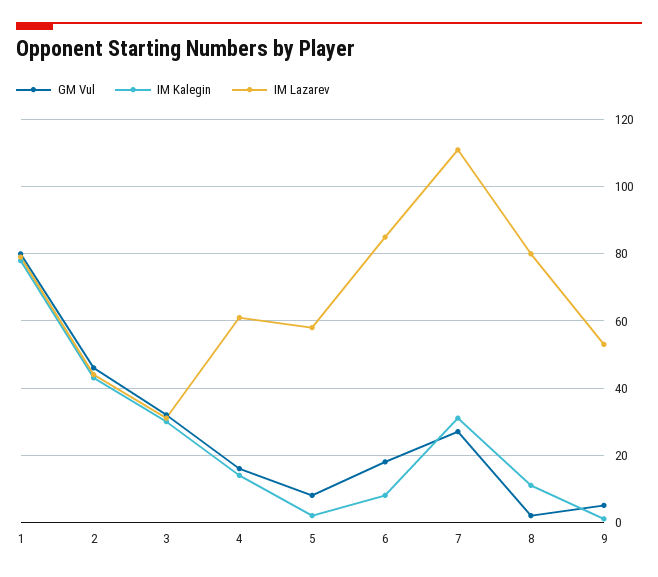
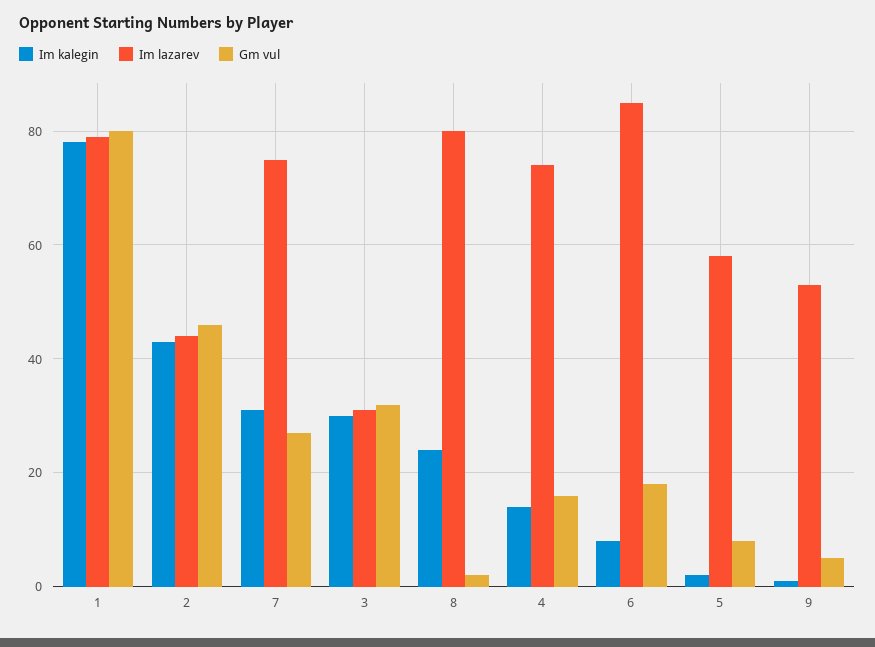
IM Lazarev, 4: 60 -> 75
IM Lazarev, 7: 110 -> 75
IM Kalegin, 8: 10 -> 25

